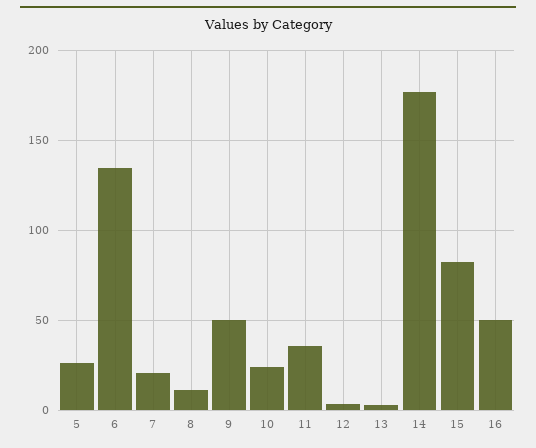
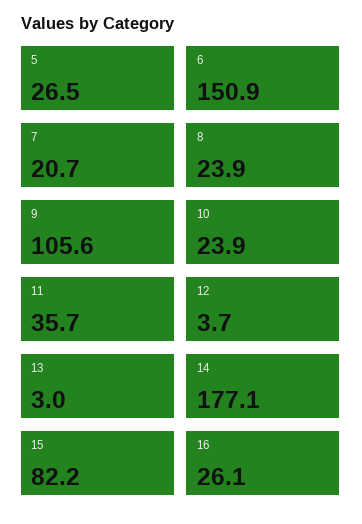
6: 135 -> 150.9
8: 10 -> 23.9
9: 50 -> 105.6
16: 50 -> 26.1

